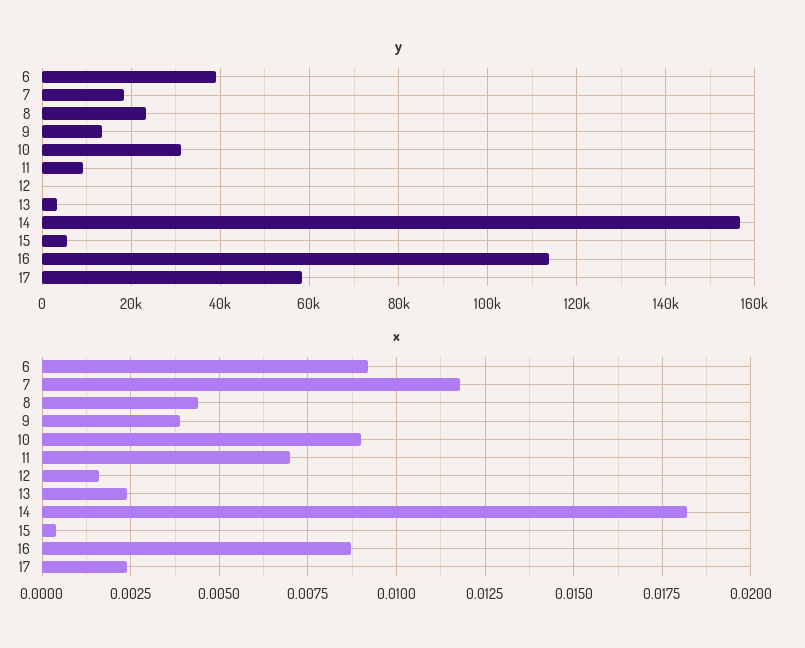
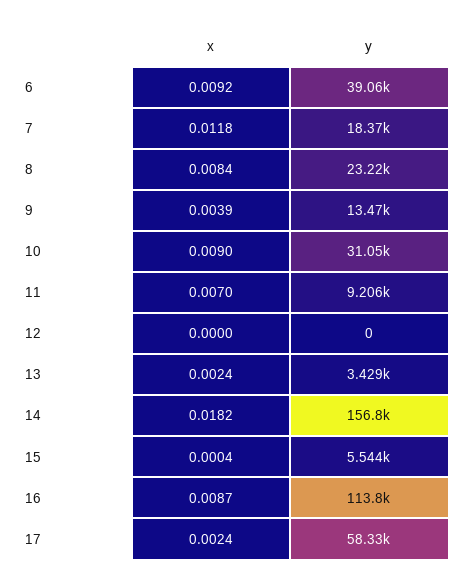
x, 8: 0.0045 -> 0.0084
x, 12: 0.0015 -> 0

